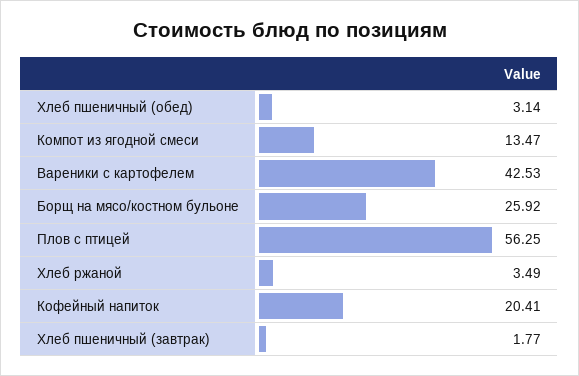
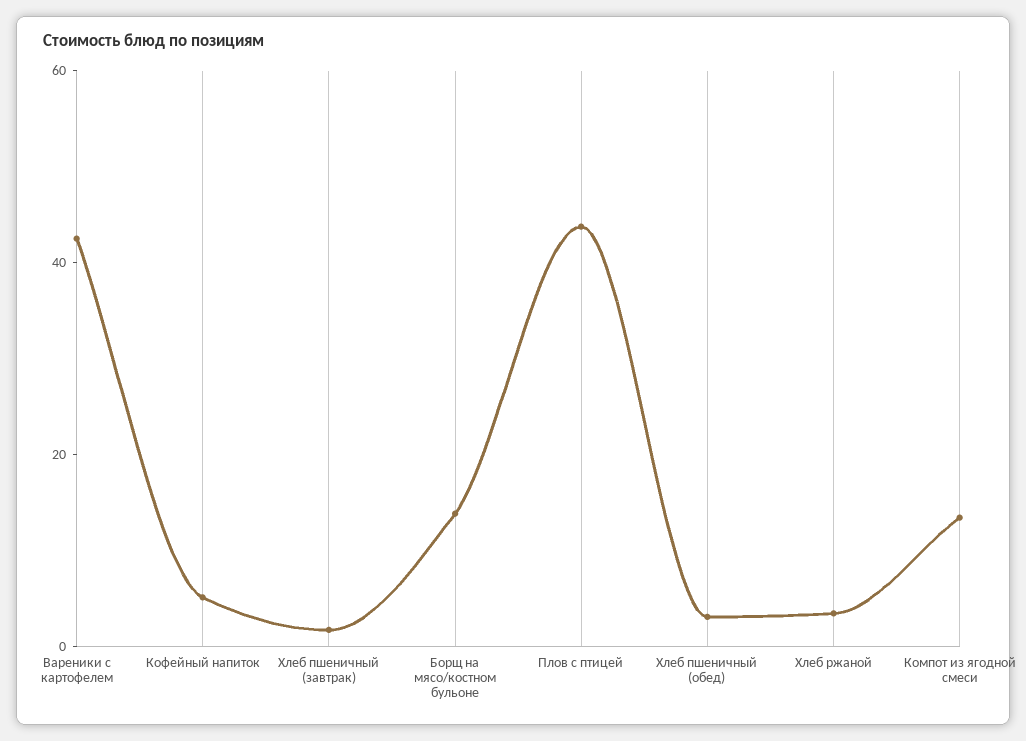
Борщ на мясо/костном бульоне: 25.92 -> 15
Плов с птицей: 56.25 -> 45
Кофейный напиток: 20.41 -> 5

